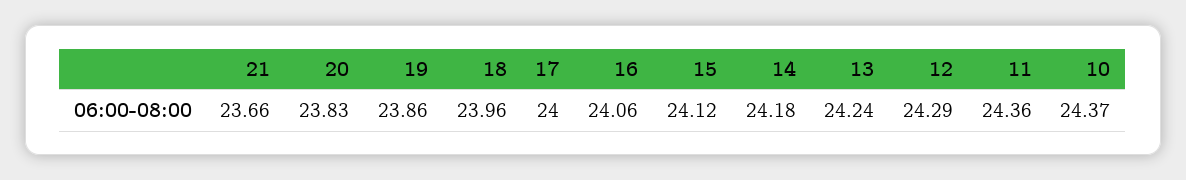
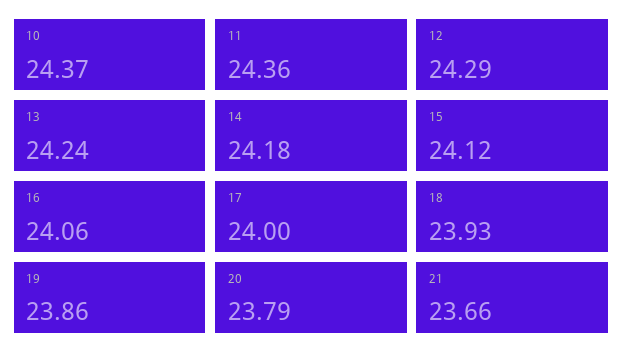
20: 23.83 -> 23.79
18: 23.96 -> 23.93

